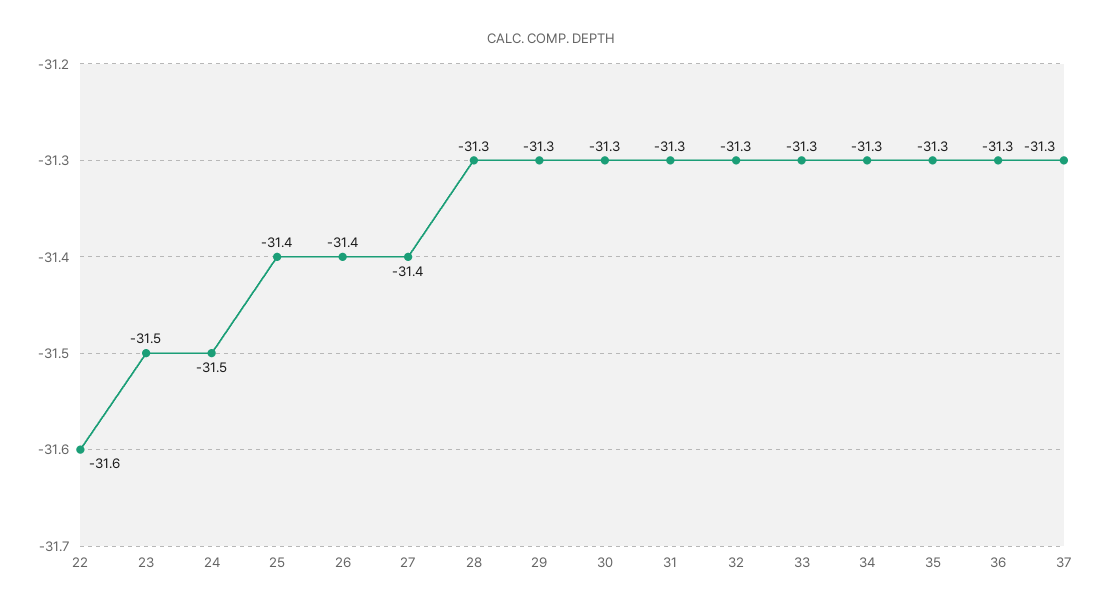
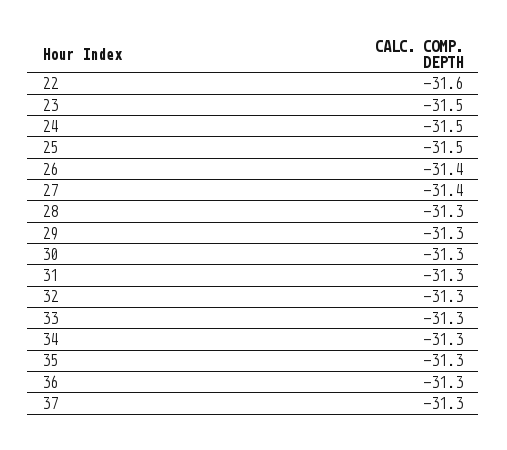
25: -31.4 -> -31.5

